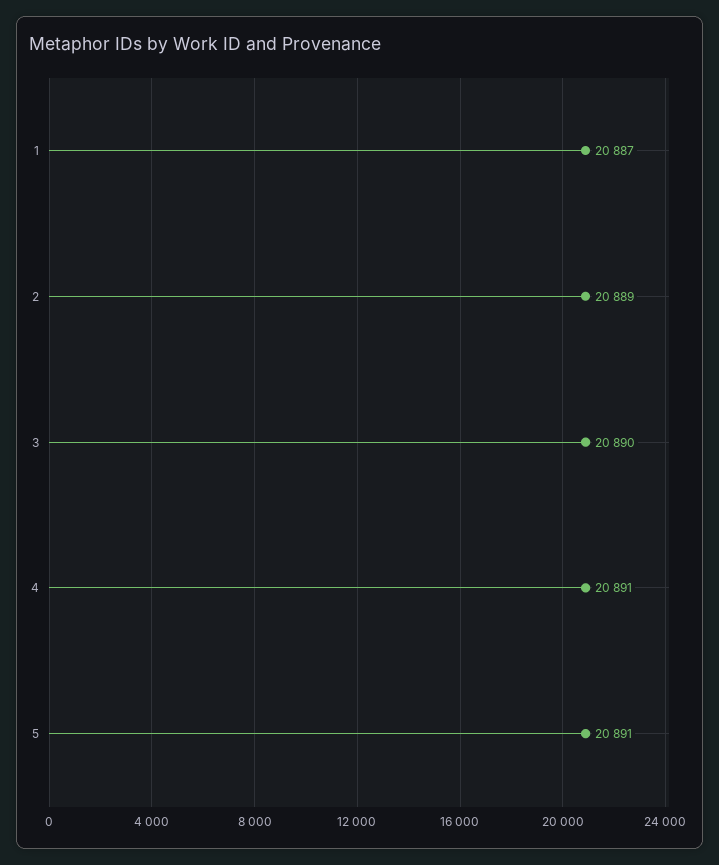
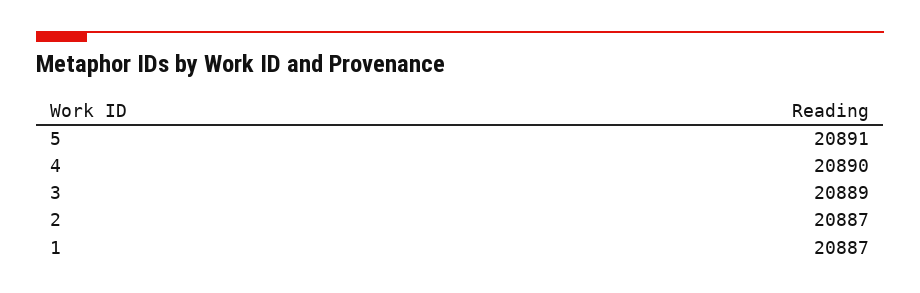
2: 20889 -> 20887
3: 20890 -> 20889
4: 20891 -> 20890

